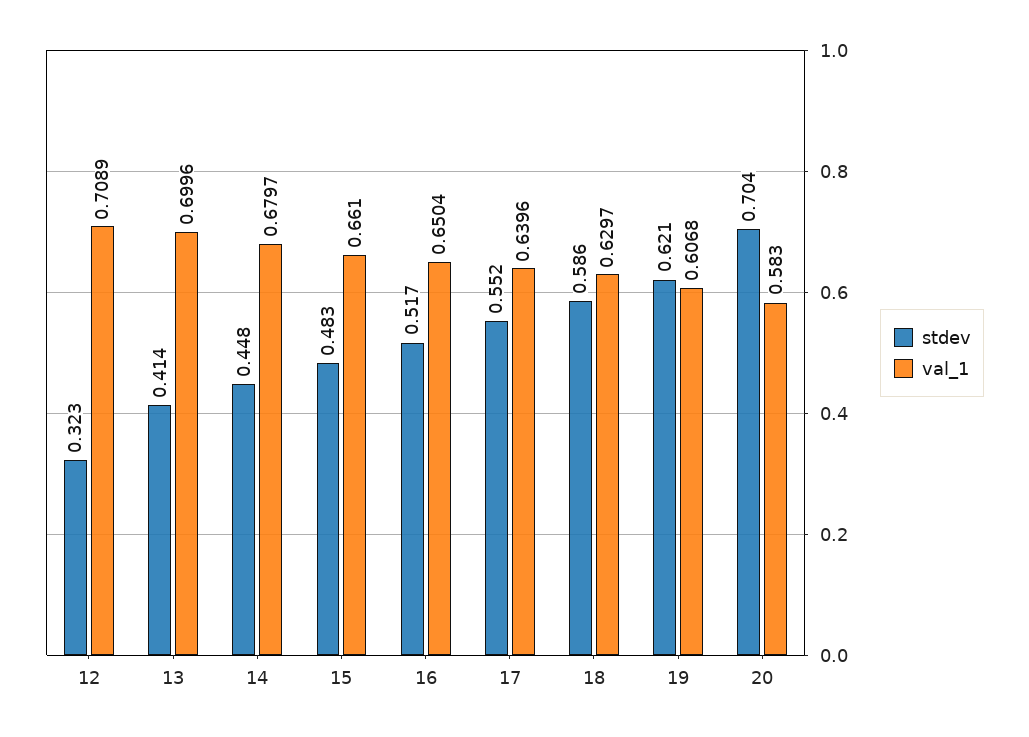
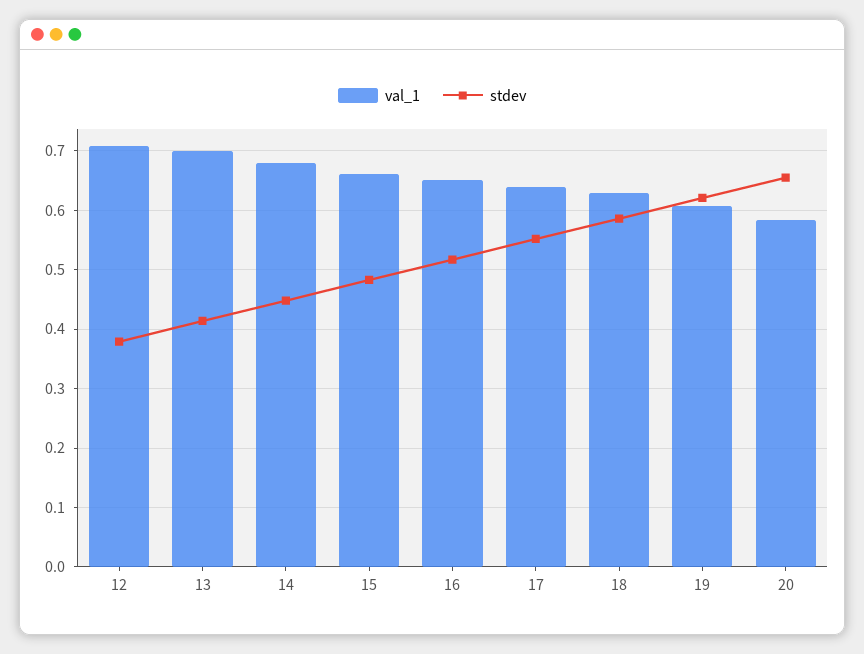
stdev, 12: 0.323 -> 0.38
stdev, 20: 0.704 -> 0.66

